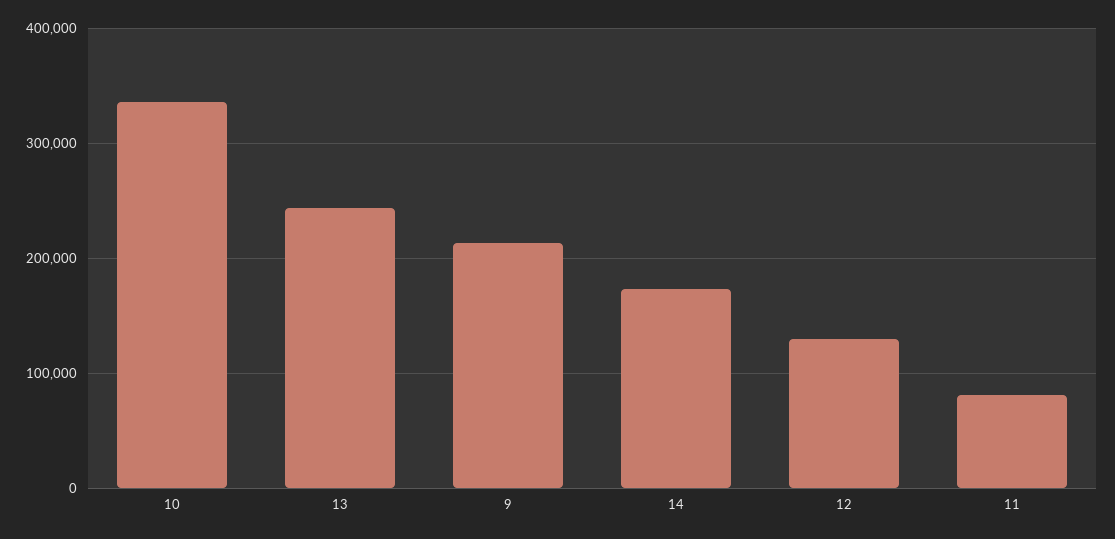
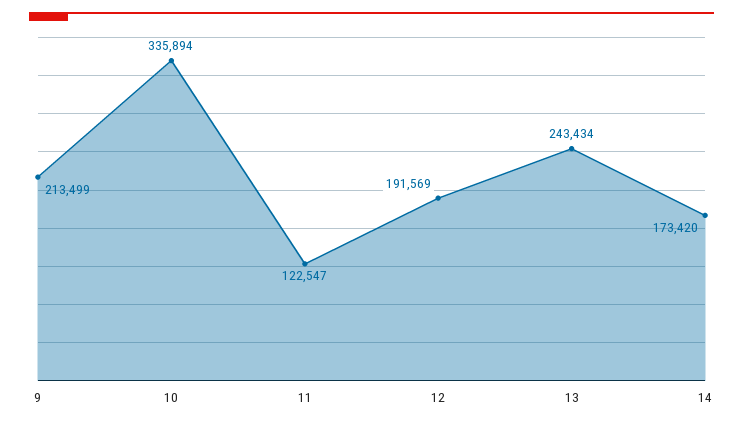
12: 130000 -> 191569
11: 80000 -> 122547

